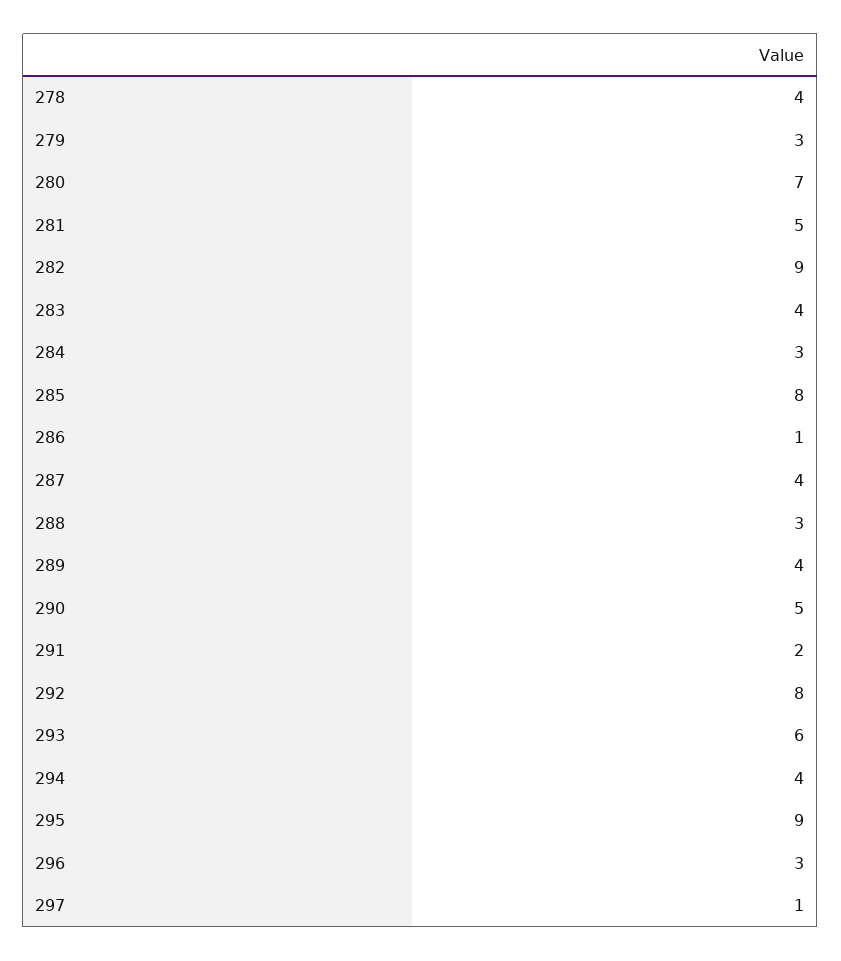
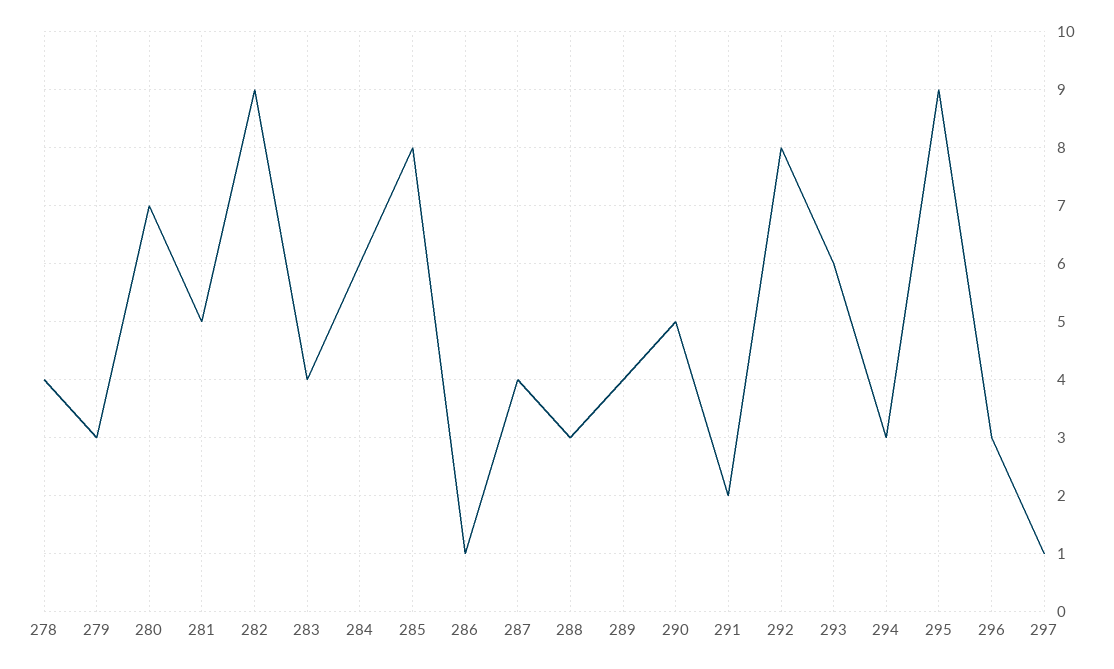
284: 3 -> 6
294: 4 -> 3

